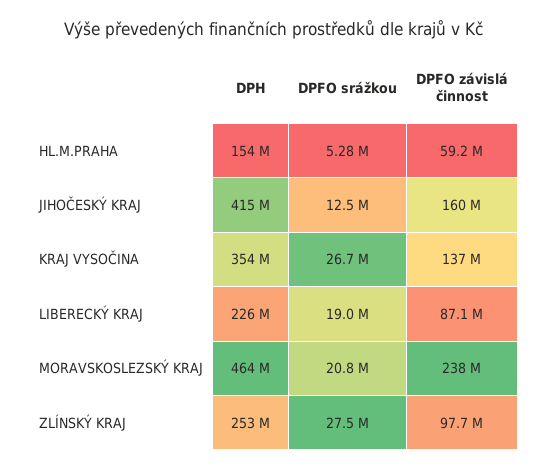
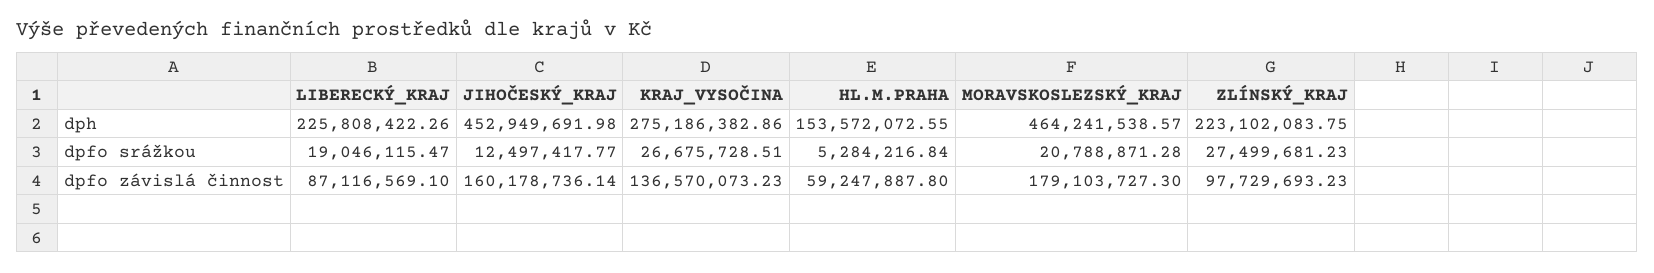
DPH, JIHOČESKÝ KRAJ: 415000000 -> 452949691.98
DPH, KRAJ VYSOČINA: 354000000 -> 275186382.86
DPFO závislá činnost, MORAVSKOSLEZSKÝ KRAJ: 238000000 -> 179103727.3
DPH, ZLÍNSKÝ KRAJ: 253000000 -> 223102083.75

